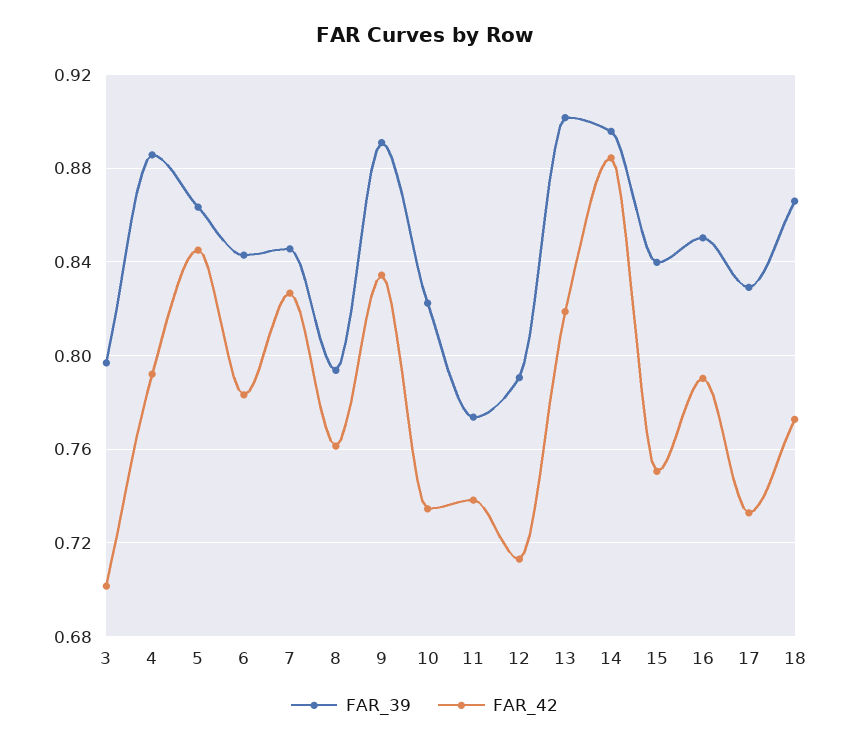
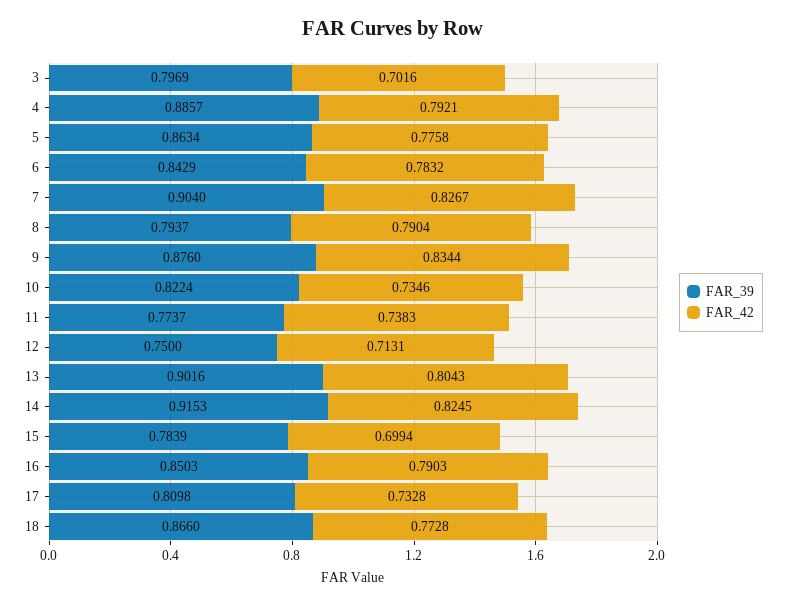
FAR_42, 5: 0.845 -> 0.7758
FAR_39, 7: 0.845 -> 0.904
FAR_42, 8: 0.76 -> 0.7904
FAR_39, 9: 0.89 -> 0.876
FAR_39, 12: 0.79 -> 0.75
FAR_42, 13: 0.82 -> 0.8043
FAR_39, 14: 0.895 -> 0.9153
FAR_42, 14: 0.885 -> 0.8245
FAR_39, 15: 0.84 -> 0.7839
FAR_42, 15: 0.75 -> 0.6994
FAR_39, 17: 0.83 -> 0.8098

